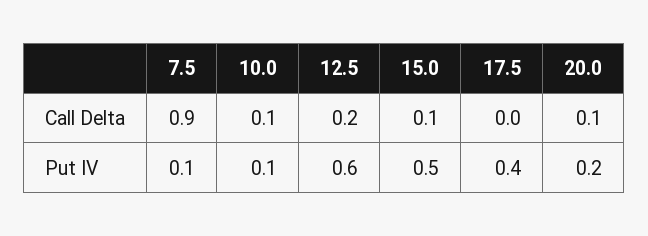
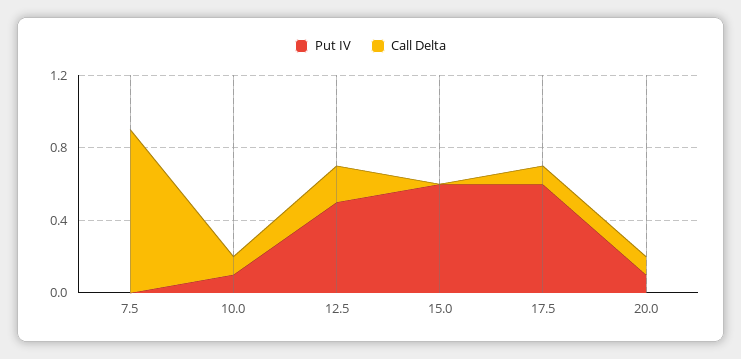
Call Delta, 15.0: 0.1 -> 0
Call Delta, 17.5: 0 -> 0.1
Put IV, 7.5: 0.1 -> 0
Put IV, 12.5: 0.6 -> 0.5
Put IV, 15.0: 0.5 -> 0.6
Put IV, 17.5: 0.4 -> 0.6
Put IV, 20.0: 0.2 -> 0.1

